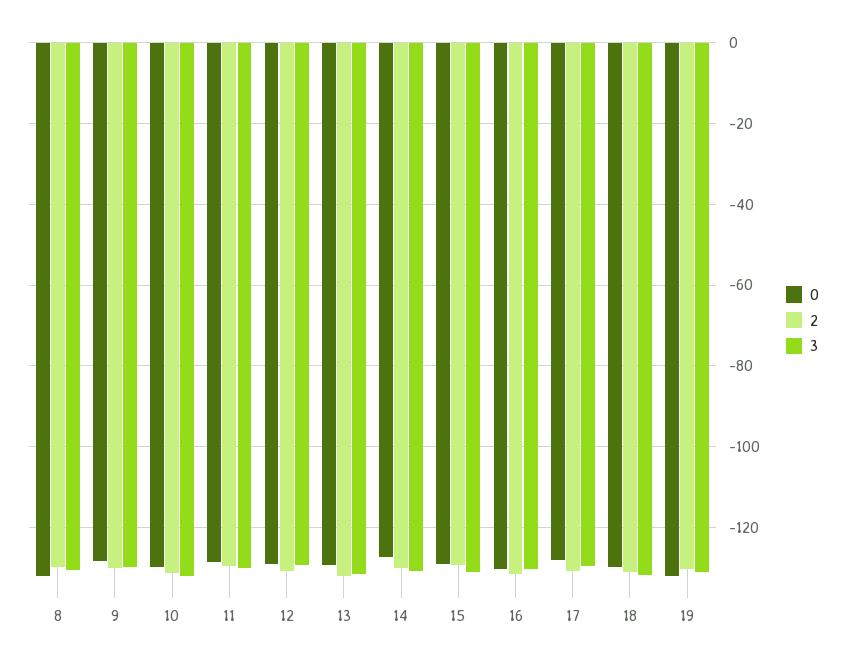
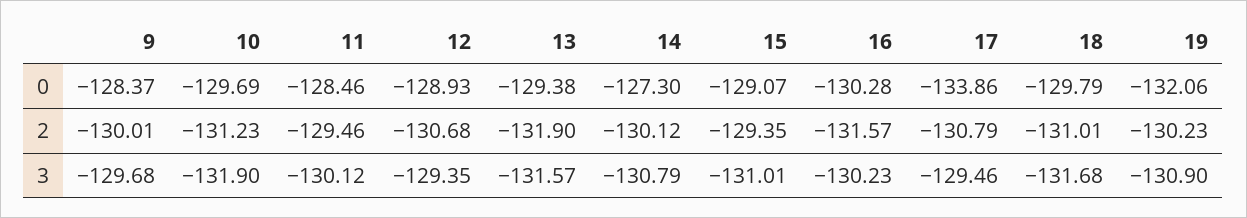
0, 8: -132 -> none
2, 8: -130 -> none
3, 8: -130 -> none
0, 17: -128 -> -133.86

